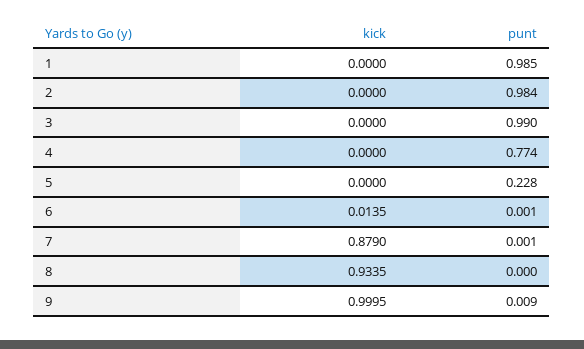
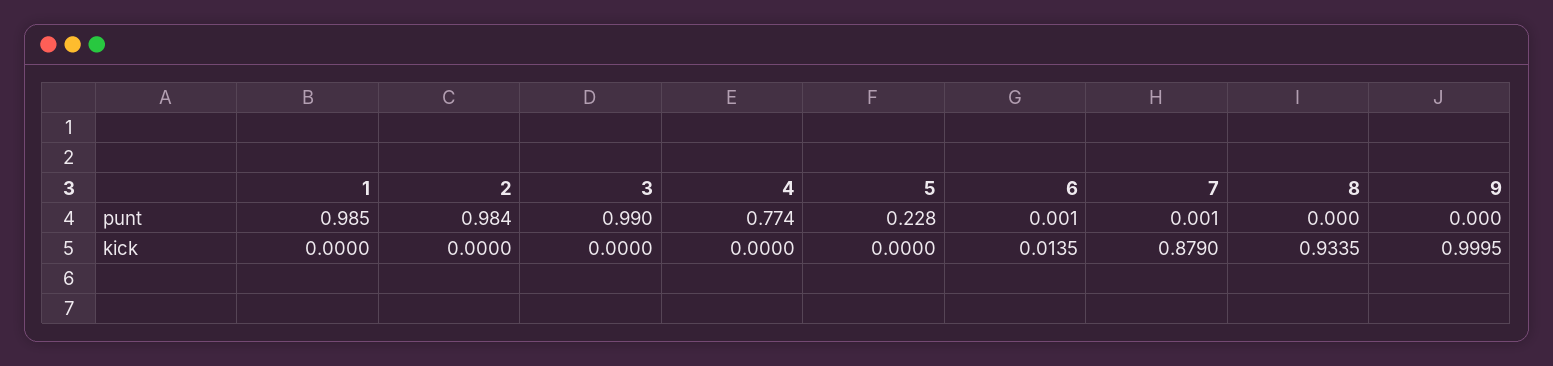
punt, 9: 0.009 -> 0

